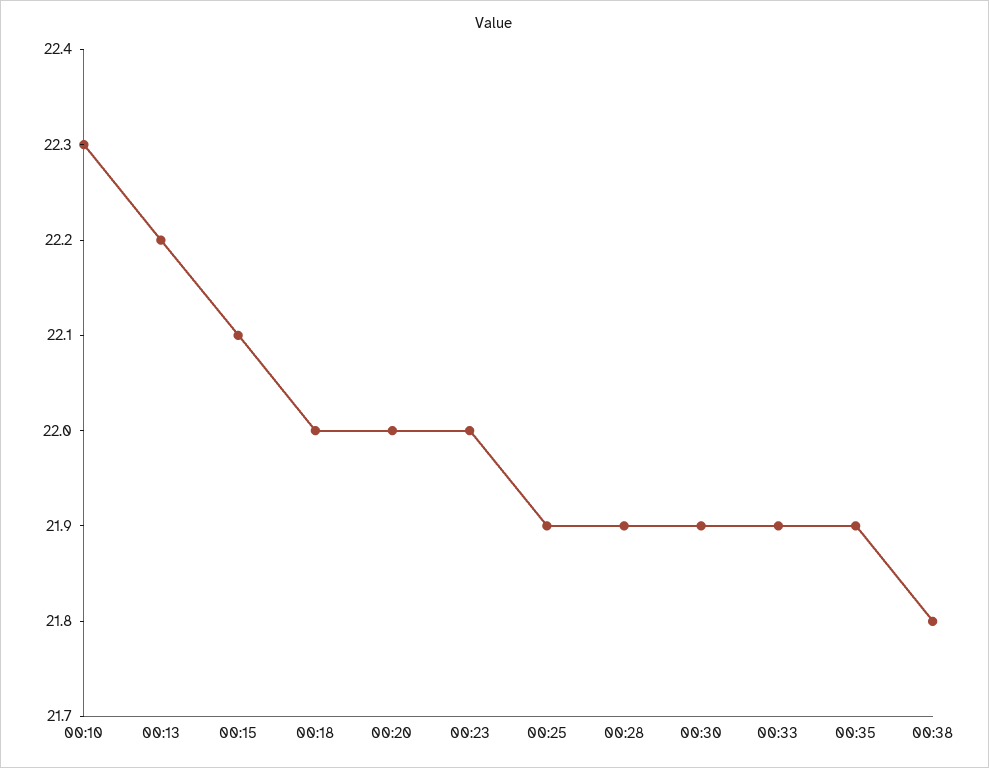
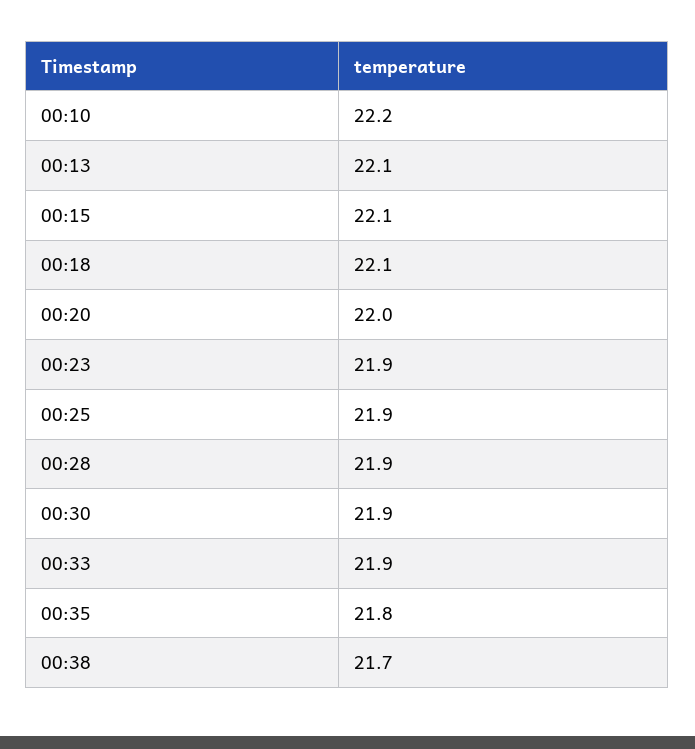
00:10: 22.3 -> 22.2
00:13: 22.2 -> 22.1
00:18: 22 -> 22.1
00:23: 22 -> 21.9
00:35: 21.9 -> 21.8
00:38: 21.8 -> 21.7

